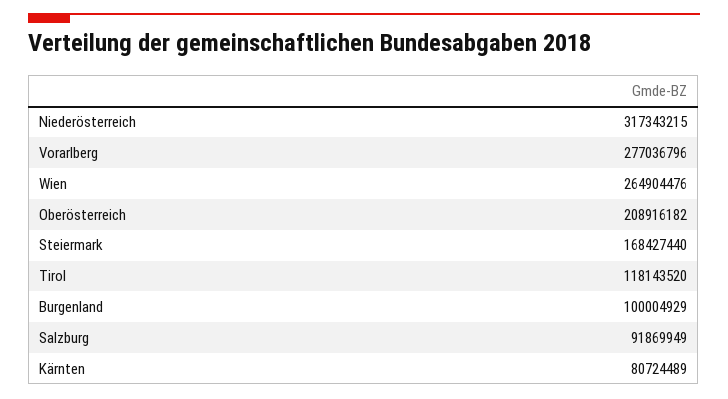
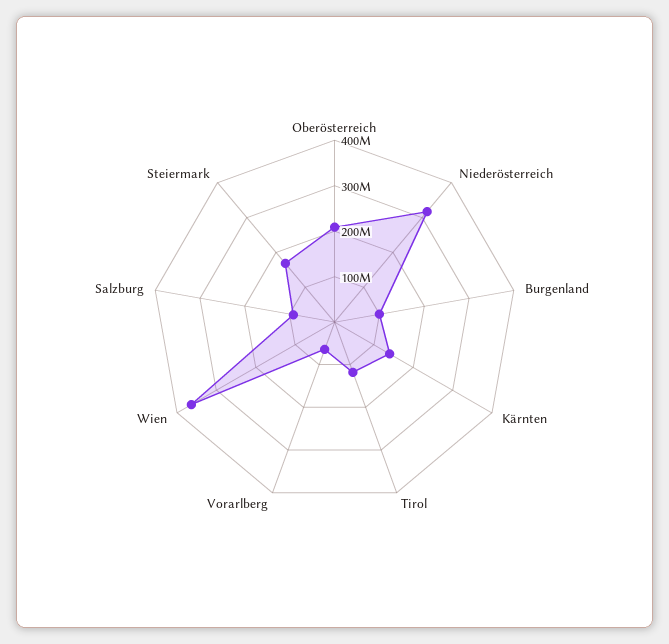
Vorarlberg: 277036796 -> 60000000
Wien: 264904476 -> 360000000
Kärnten: 80724489 -> 140000000

